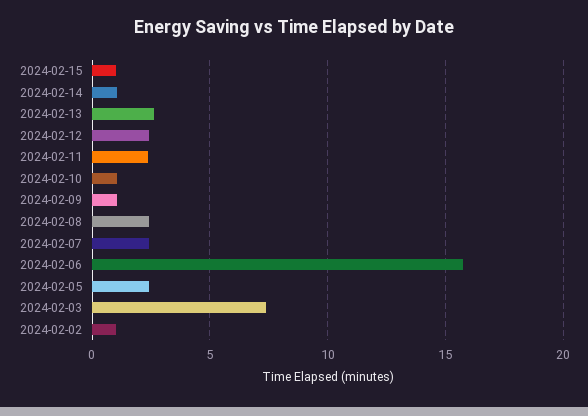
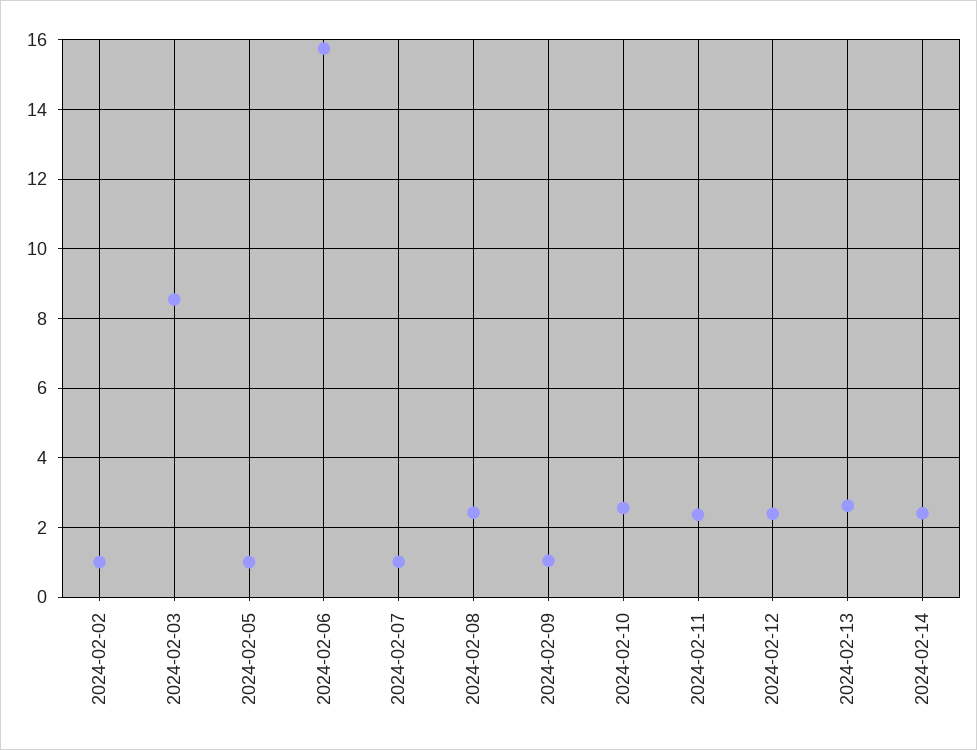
2024-02-15: 1 -> none
2024-02-14: 1 -> 2.4
2024-02-10: 1 -> 2.6
2024-02-07: 2.5 -> 1
2024-02-05: 2.5 -> 1
2024-02-03: 7.5 -> 8.6

